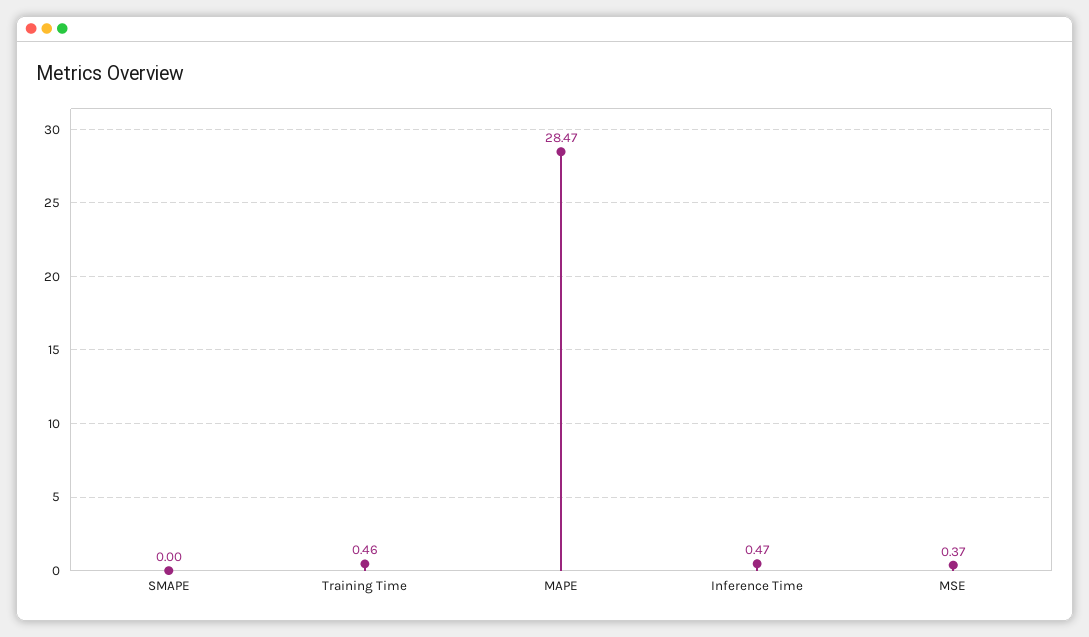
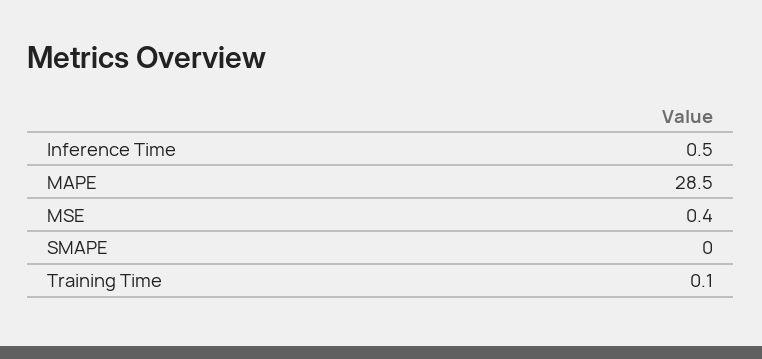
Training Time: 0.46 -> 0.1

